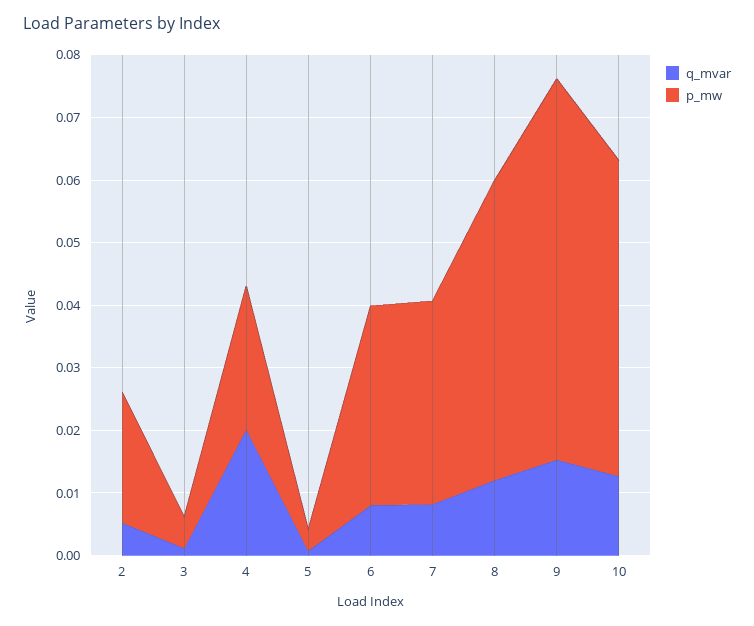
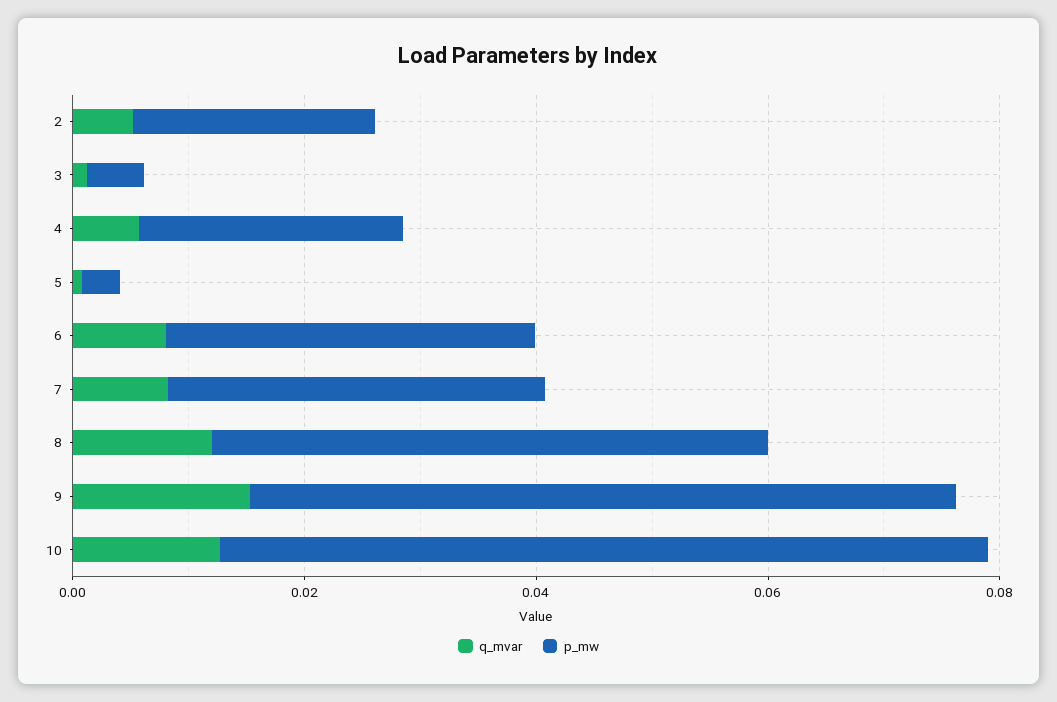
q_mvar, 4: 0.02 -> 0.005
p_mw, 10: 0.05 -> 0.065

